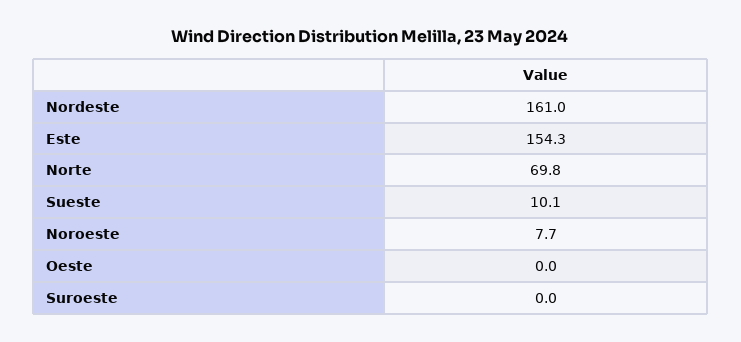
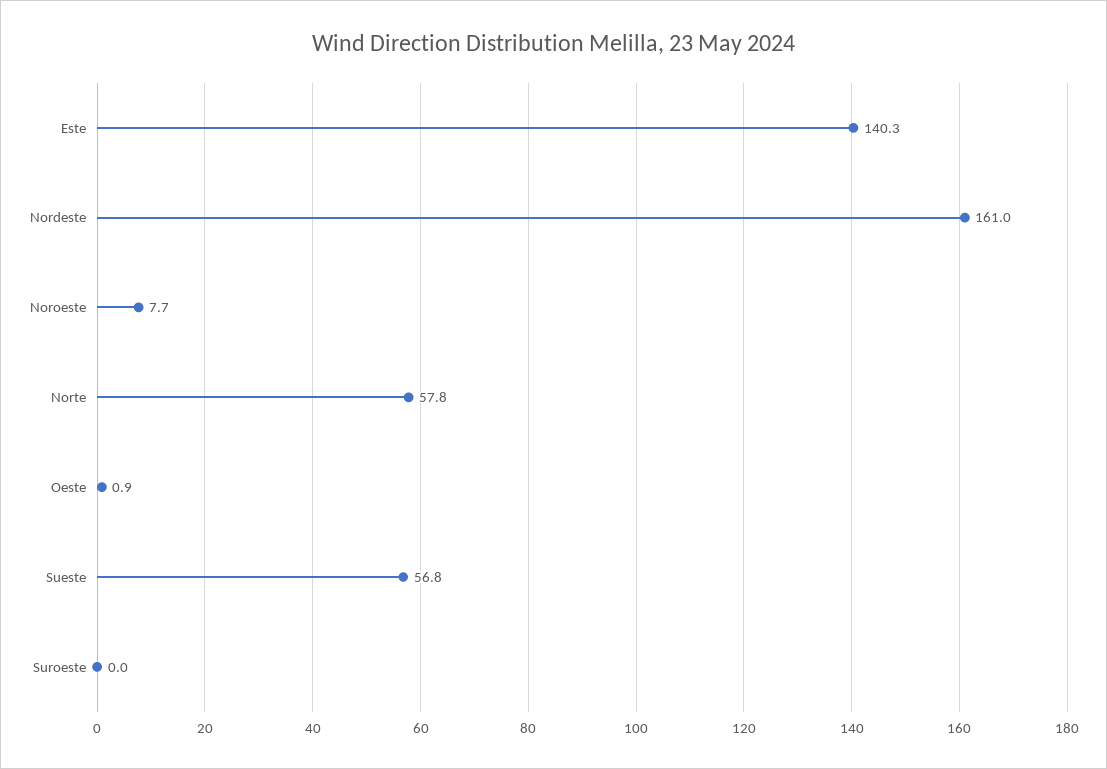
Este: 154.3 -> 140.3
Norte: 69.8 -> 57.8
Sueste: 10.1 -> 56.8
Oeste: 0 -> 0.9

